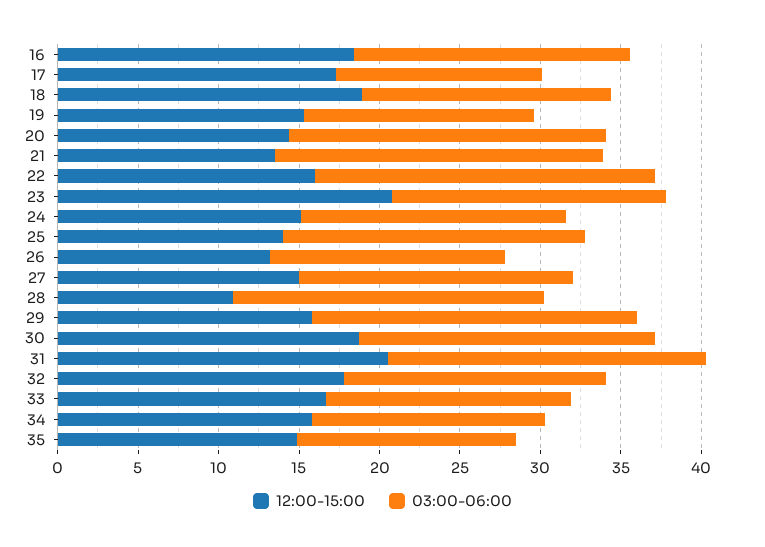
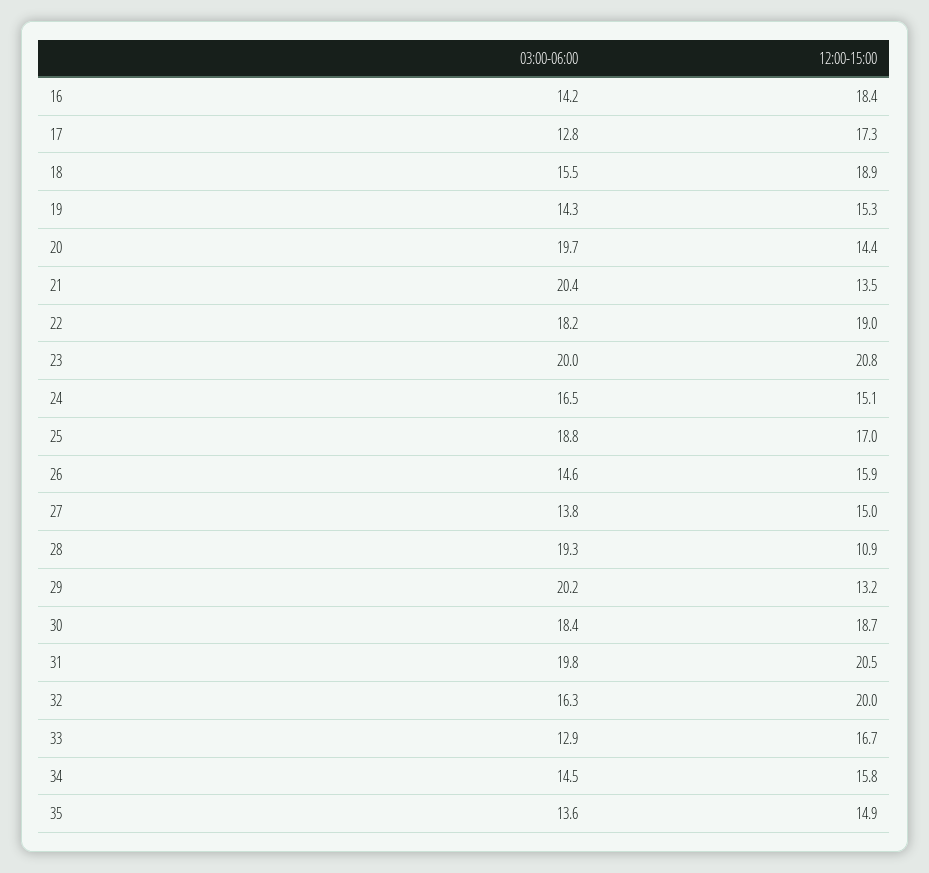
03:00-06:00, 16: 17 -> 14.2
12:00-15:00, 22: 16 -> 19
03:00-06:00, 22: 21 -> 18.2
03:00-06:00, 23: 17 -> 20
12:00-15:00, 25: 14 -> 17
12:00-15:00, 26: 13 -> 15.9
03:00-06:00, 27: 17 -> 13.8
12:00-15:00, 29: 16 -> 13.2
12:00-15:00, 32: 18 -> 20
03:00-06:00, 33: 15 -> 12.9

